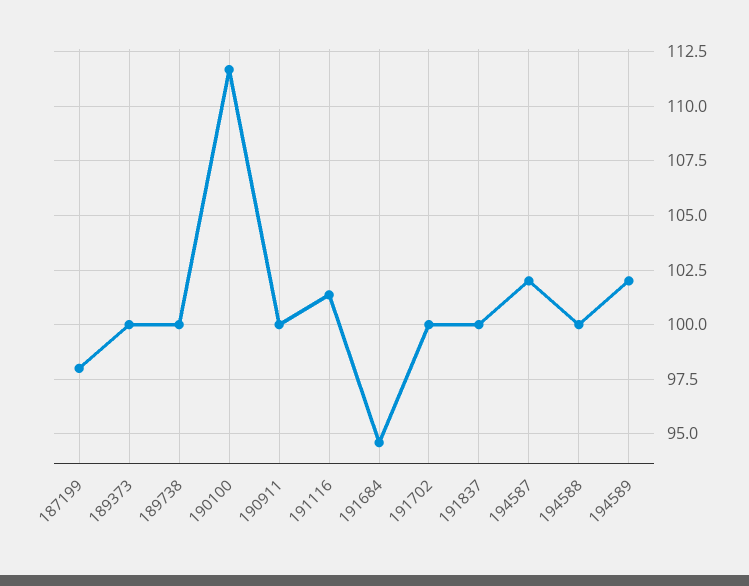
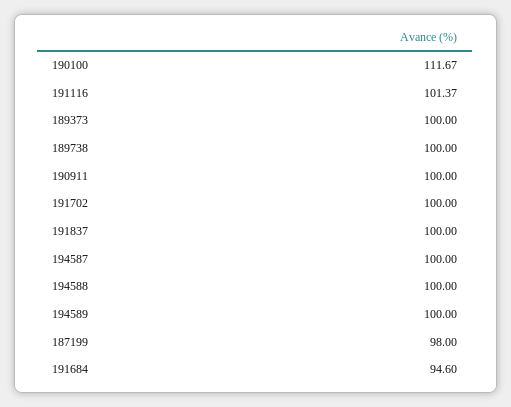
194587: 102 -> 100
194589: 102 -> 100

